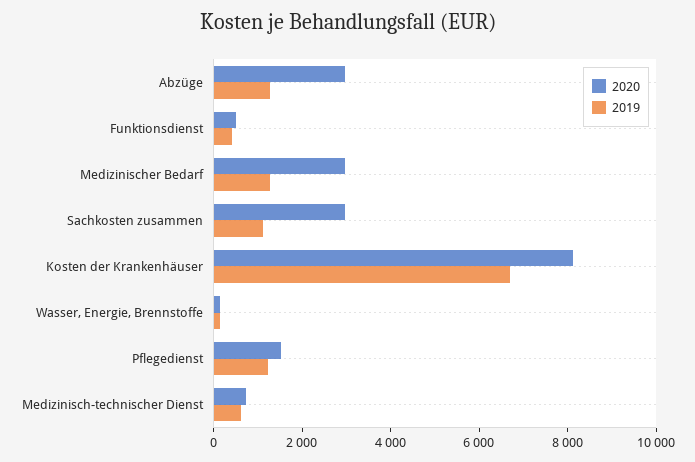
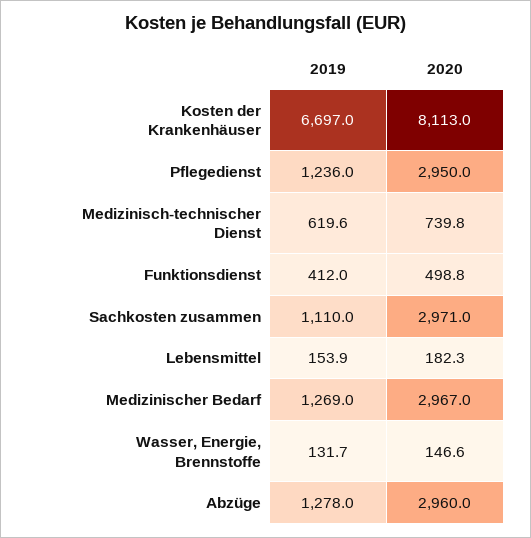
2020, Pflegedienst: 1500 -> 2950
2019, Lebensmittel: none -> 153.9
2020, Lebensmittel: none -> 182.3

